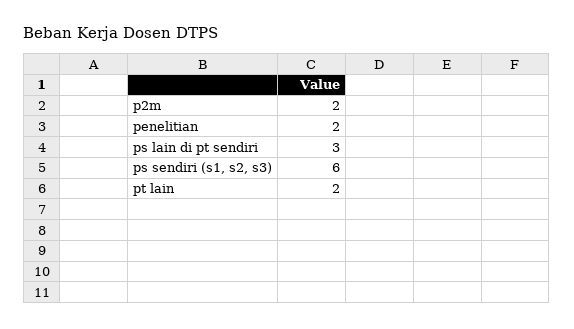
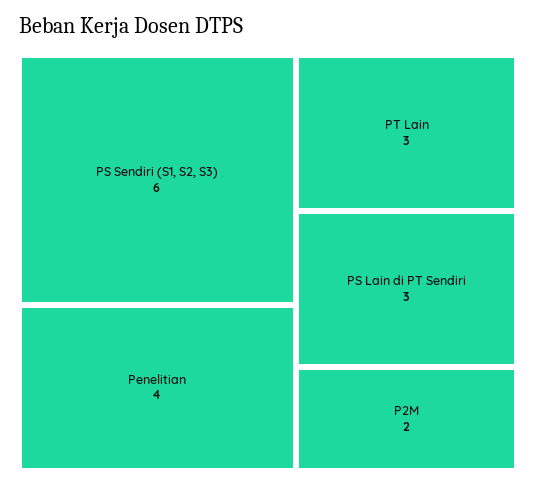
penelitian: 2 -> 4
pt lain: 2 -> 3

